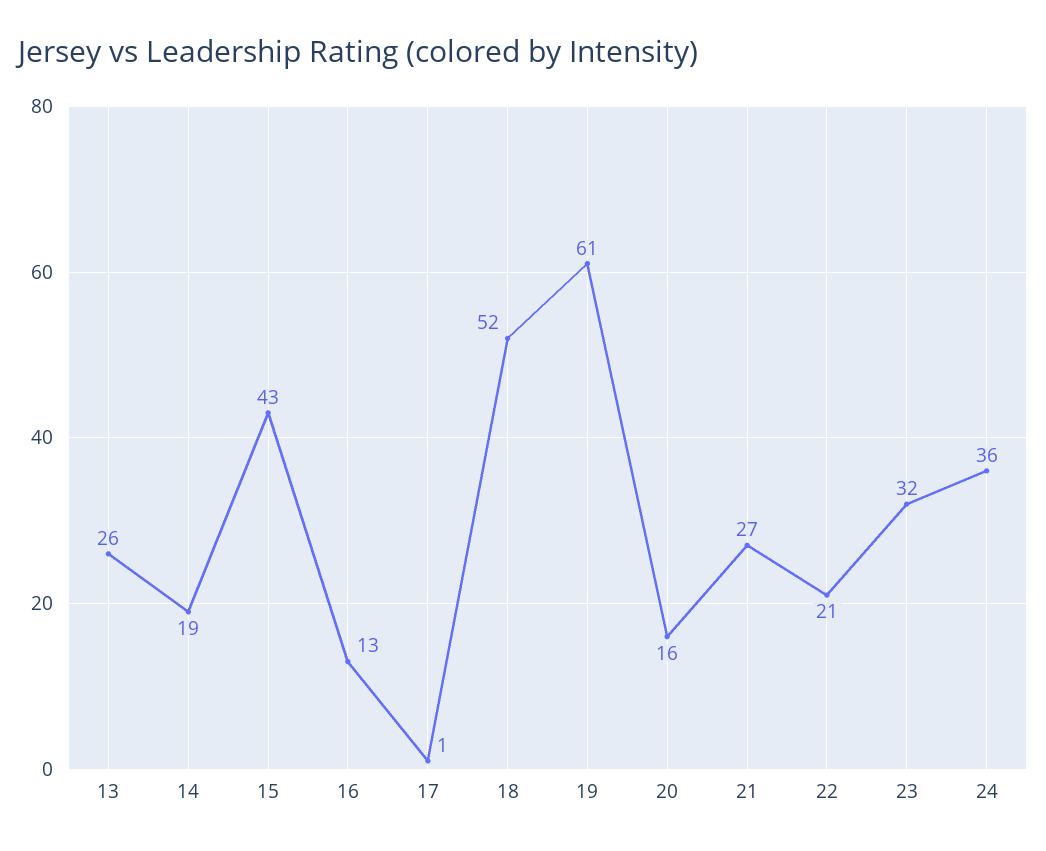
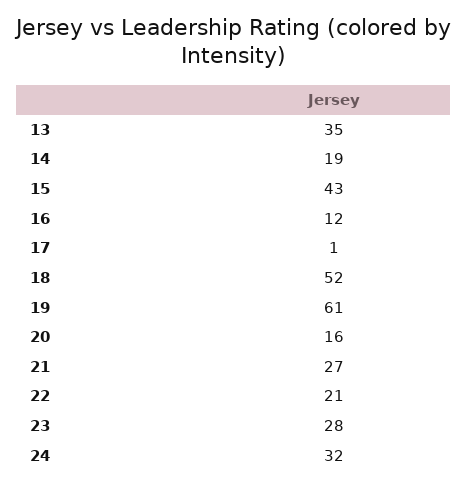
13: 26 -> 35
16: 13 -> 12
23: 32 -> 28
24: 36 -> 32

